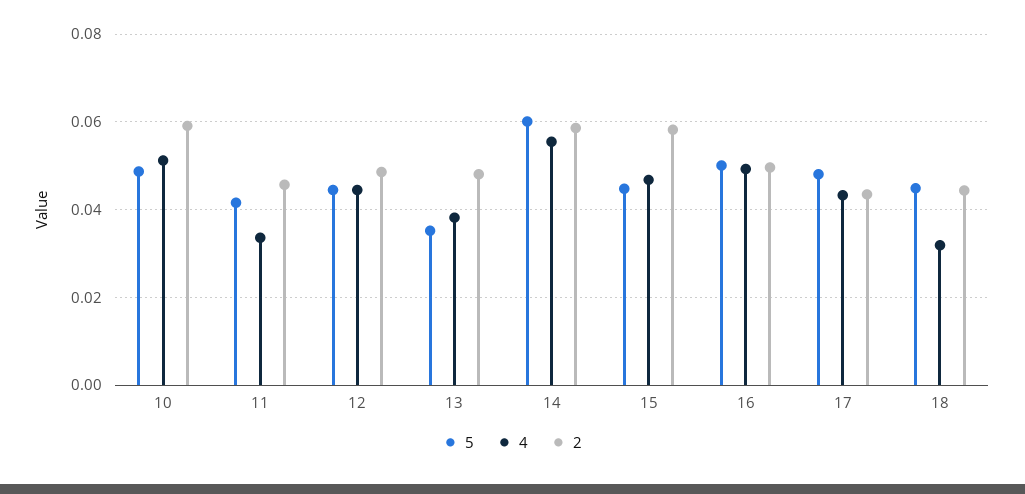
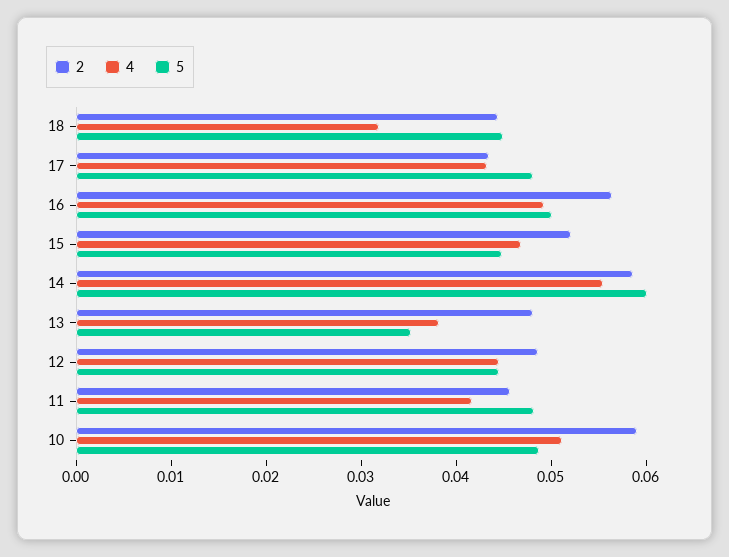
5, 11: 0.042 -> 0.048
4, 11: 0.034 -> 0.042
2, 15: 0.058 -> 0.052
2, 16: 0.05 -> 0.056

